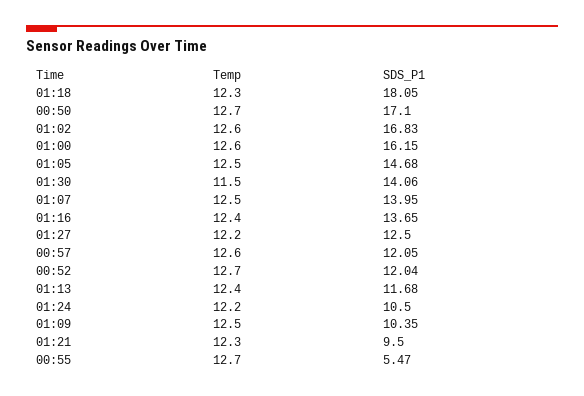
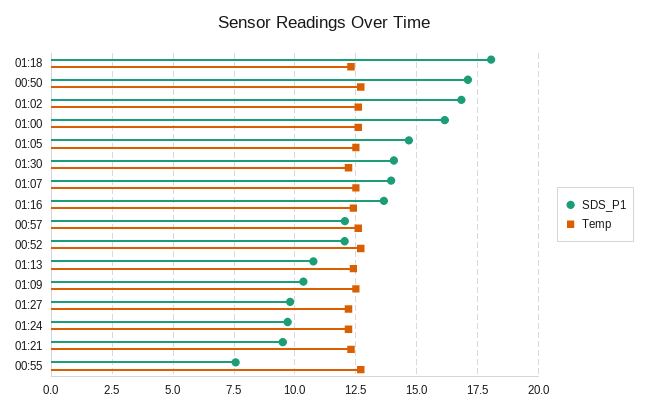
Temp, 01:30: 11.5 -> 12.25
SDS_P1, 01:27: 12.5 -> 9.75
SDS_P1, 01:13: 11.68 -> 10.75
SDS_P1, 01:24: 10.5 -> 9.75
SDS_P1, 00:55: 5.47 -> 7.5

